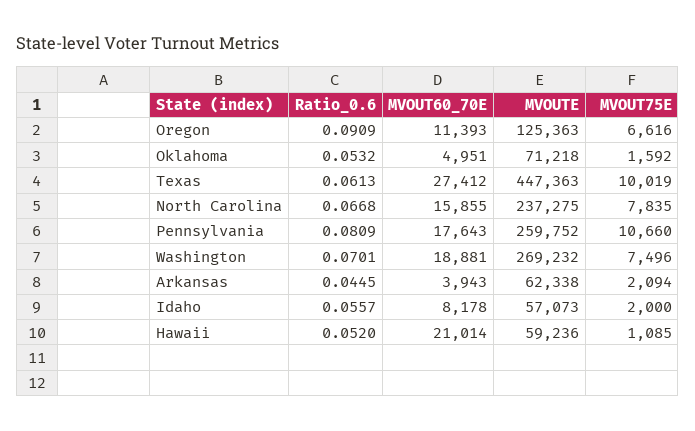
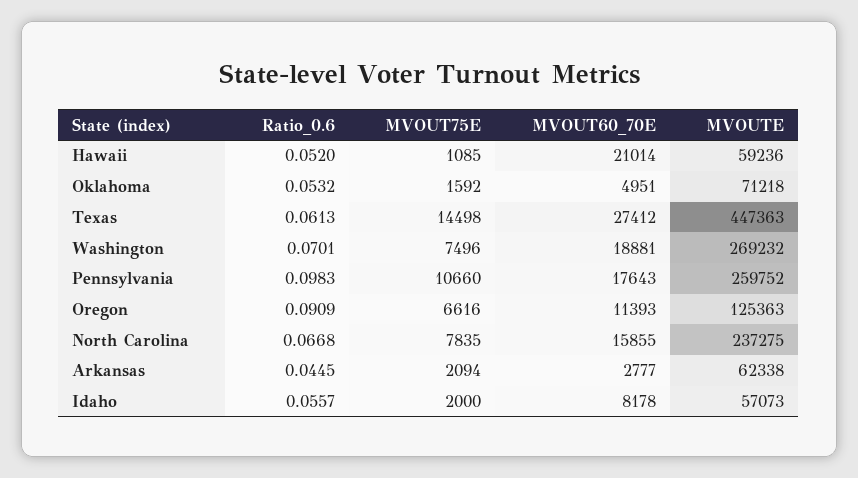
MVOUT75E, Texas: 10019 -> 14498
Ratio_0.6, Pennsylvania: 0.0809 -> 0.0983
MVOUT60_70E, Arkansas: 3943 -> 2777

